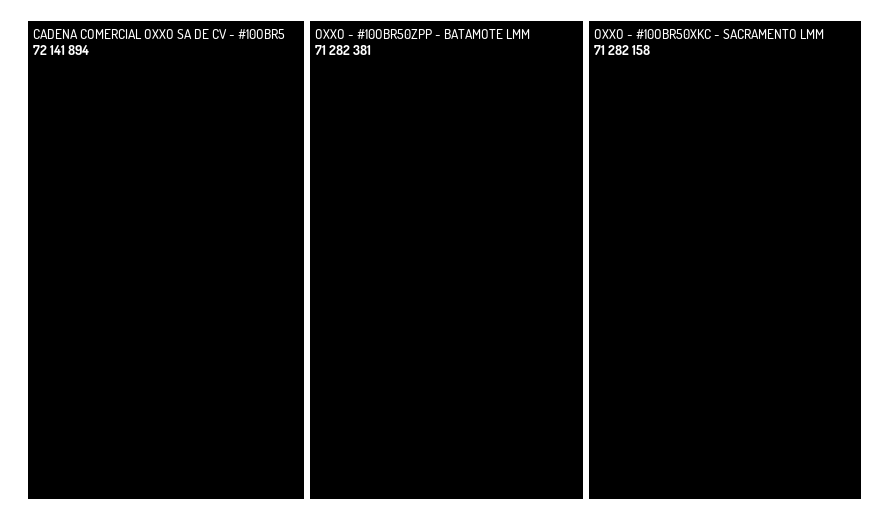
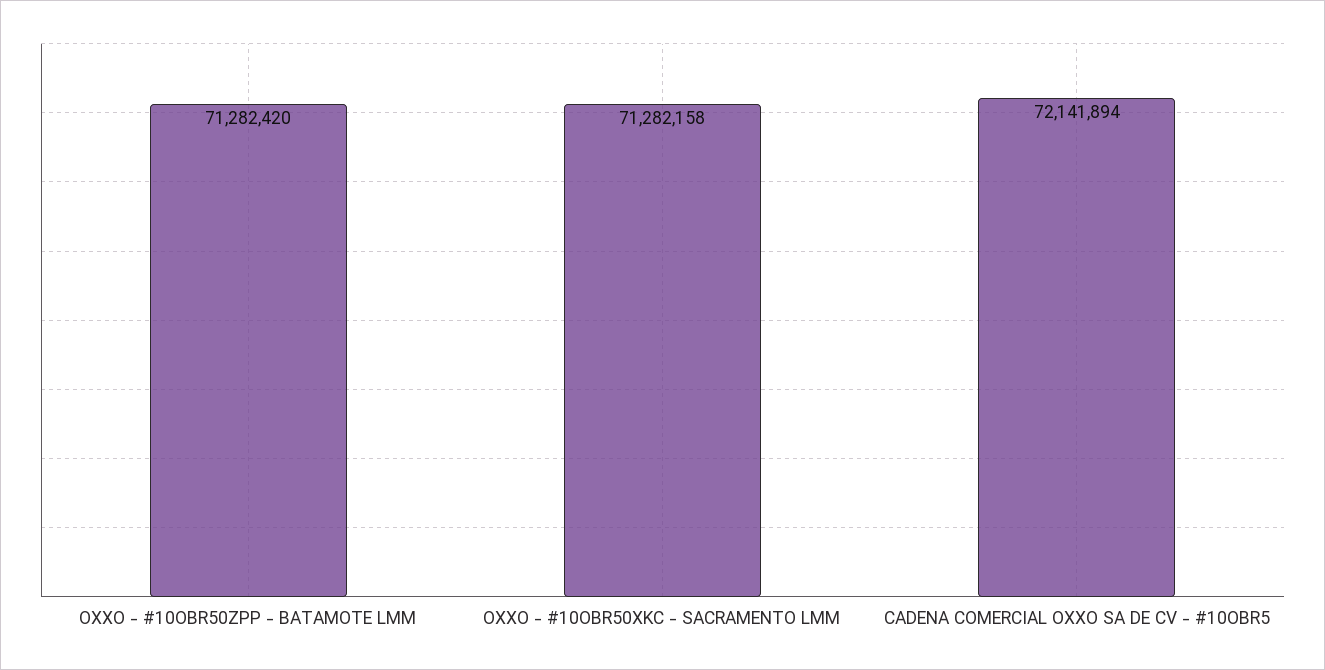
OXXO - #10OBR50ZPP - BATAMOTE LMM: 71282381 -> 71282420

